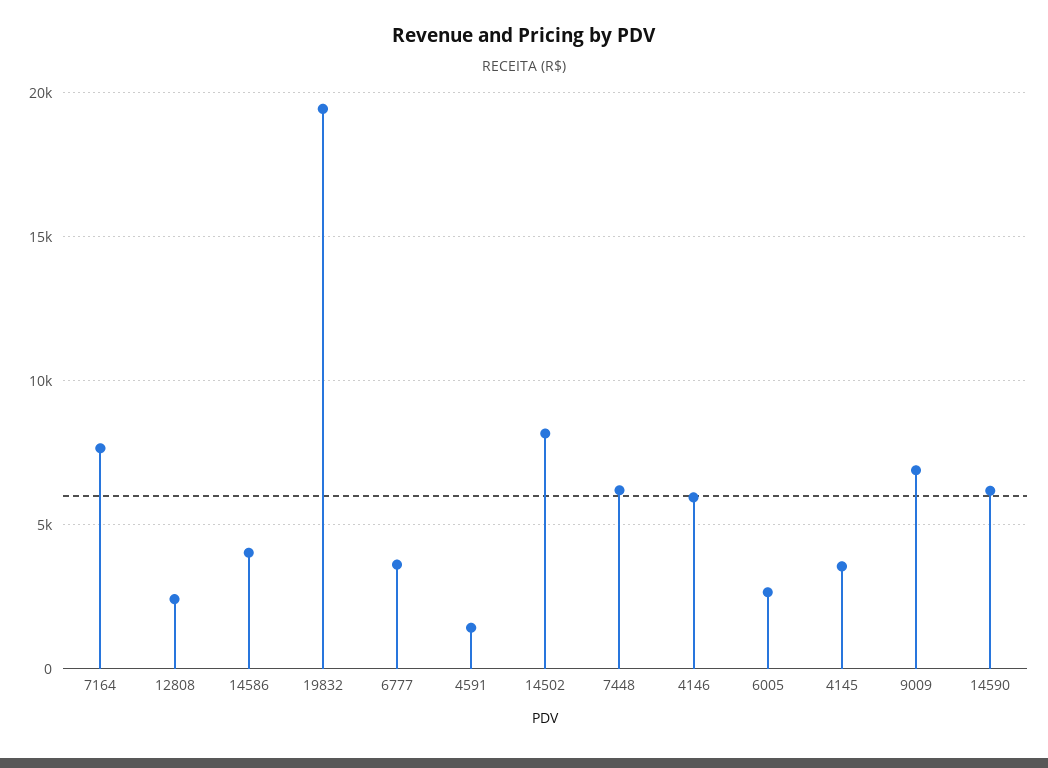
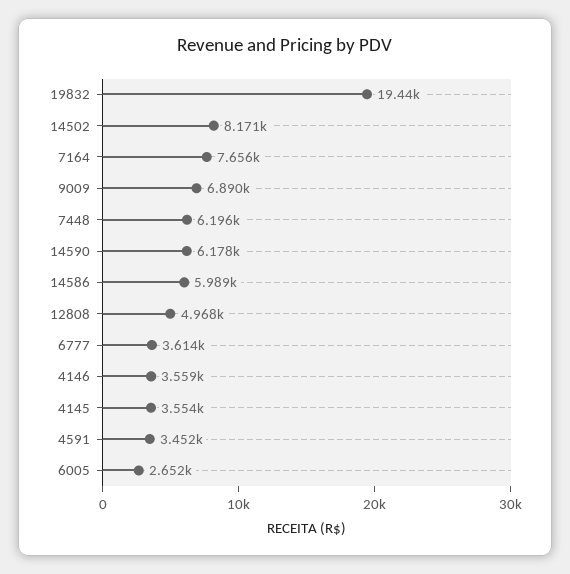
12808: 2500 -> 4968
14586: 4000 -> 5989
4591: 1500 -> 3452
4146: 6000 -> 3559

